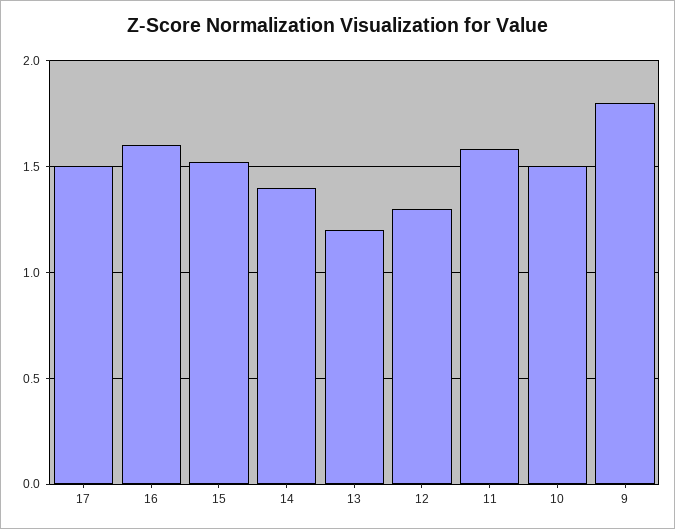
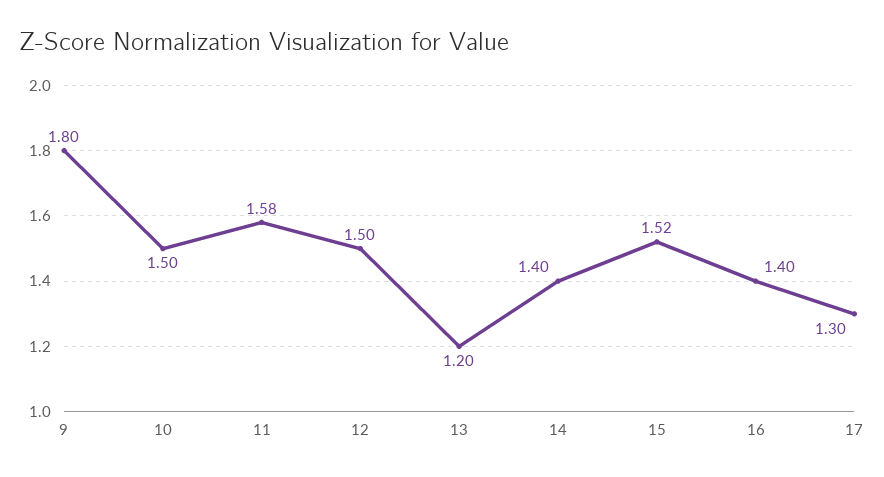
17: 1.5 -> 1.3
16: 1.6 -> 1.4
12: 1.3 -> 1.5

